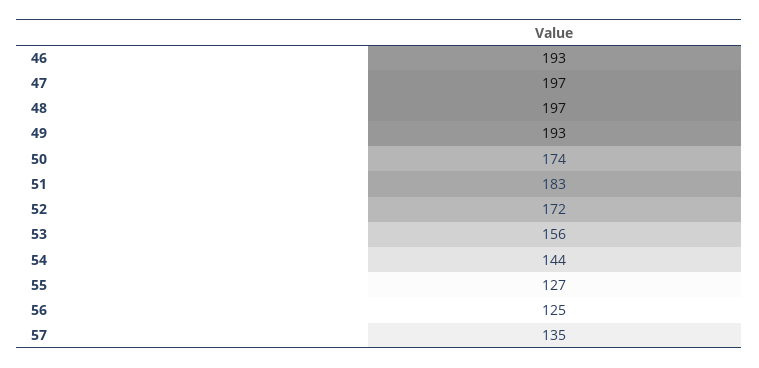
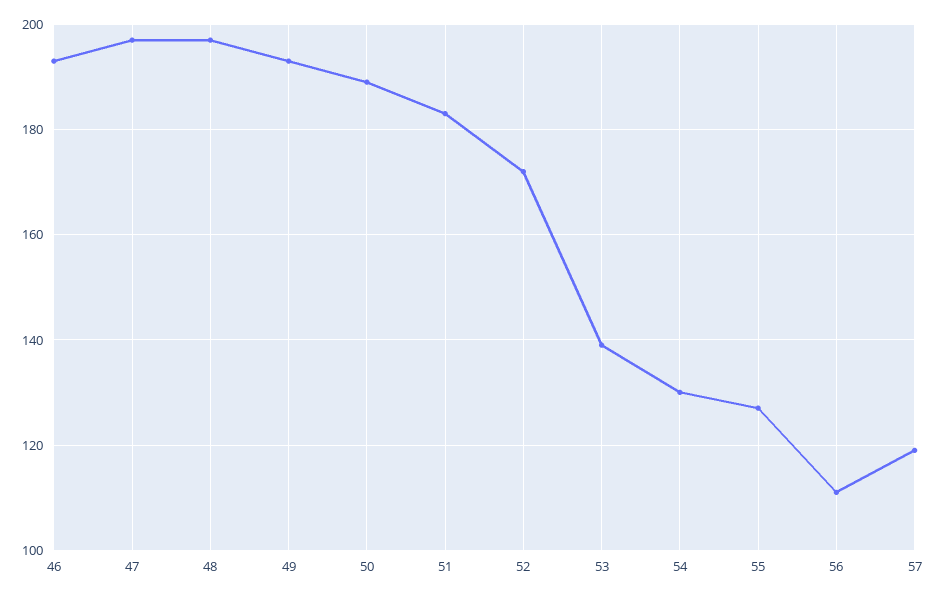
50: 174 -> 190
53: 156 -> 140
54: 144 -> 130
56: 125 -> 110
57: 135 -> 120

